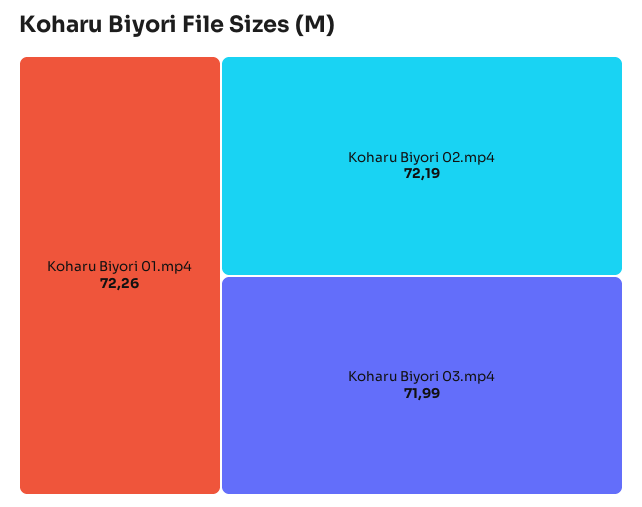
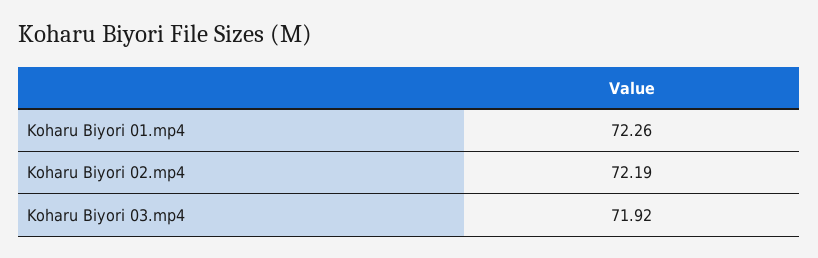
Koharu Biyori 03.mp4: 71.99 -> 71.92

